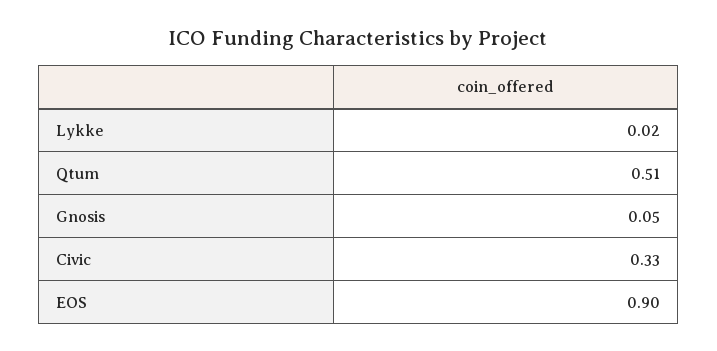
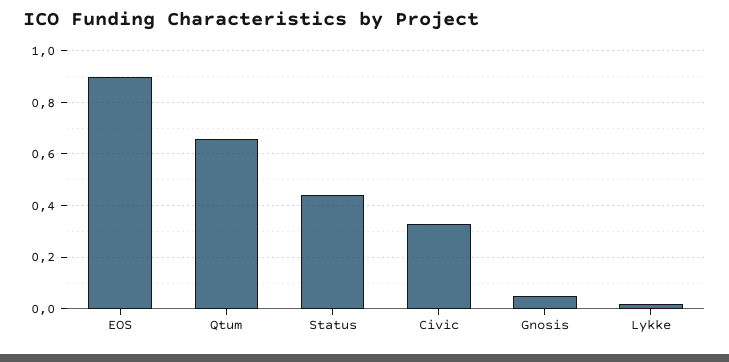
Qtum: 0.51 -> 0.65
Status: none -> 0.45

